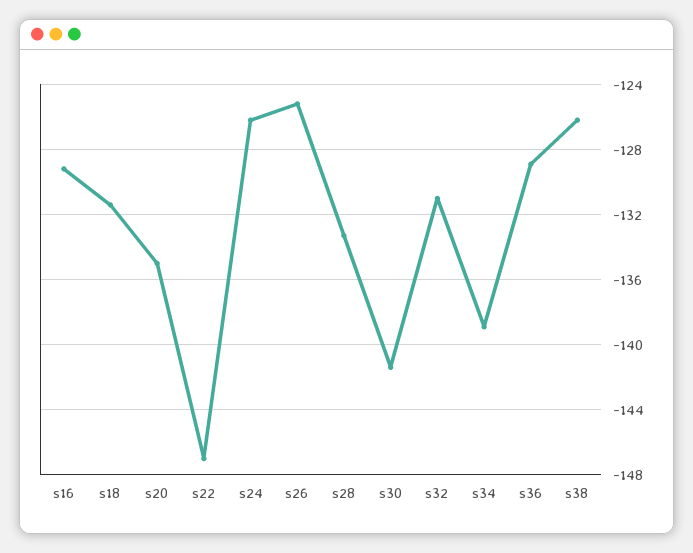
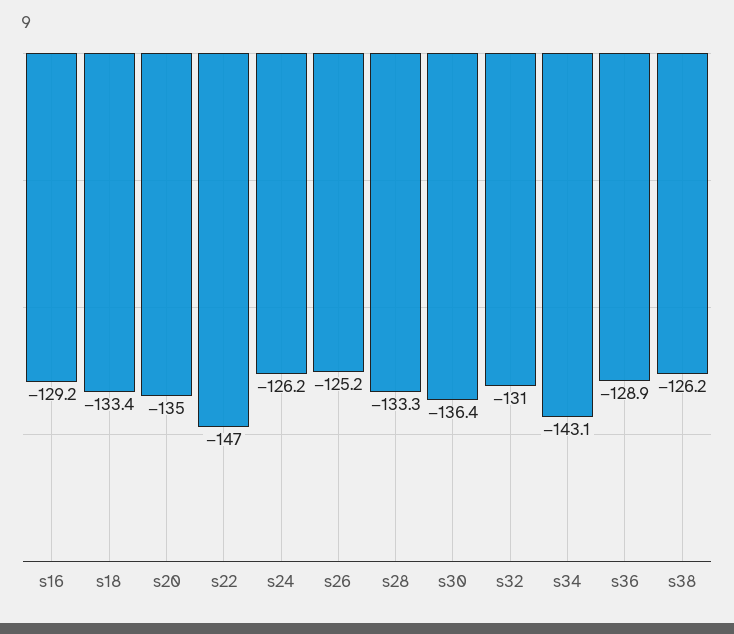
s18: -131.5 -> -133.4
s30: -141.5 -> -136.4
s34: -139 -> -143.1

